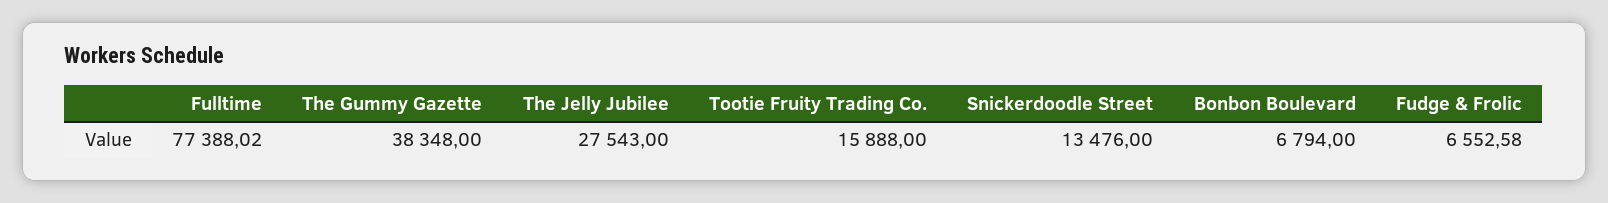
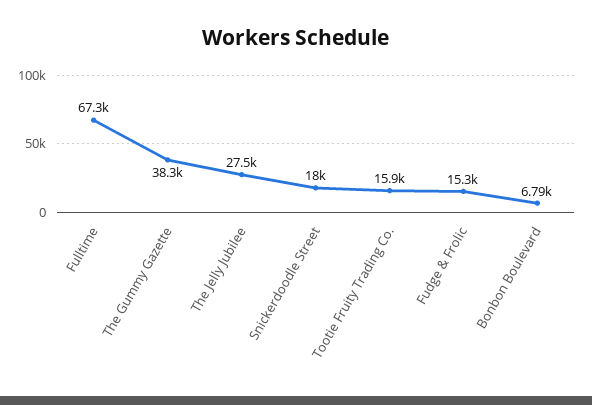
Fulltime: 77388.02 -> 67300
Snickerdoodle Street: 13476 -> 18000
Fudge & Frolic: 6552.58 -> 15300

